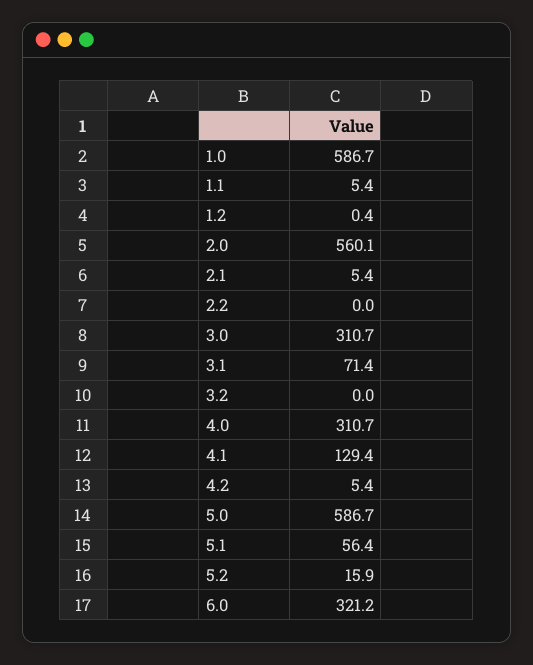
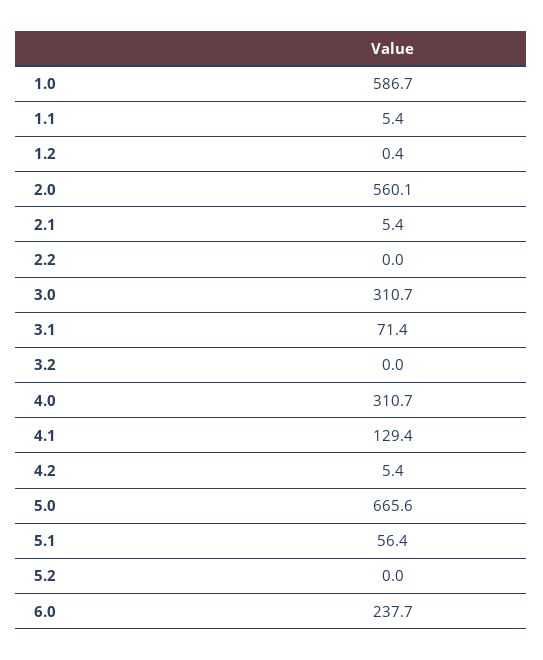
5.0: 586.7 -> 665.6
5.2: 15.9 -> 0
6.0: 321.2 -> 237.7

